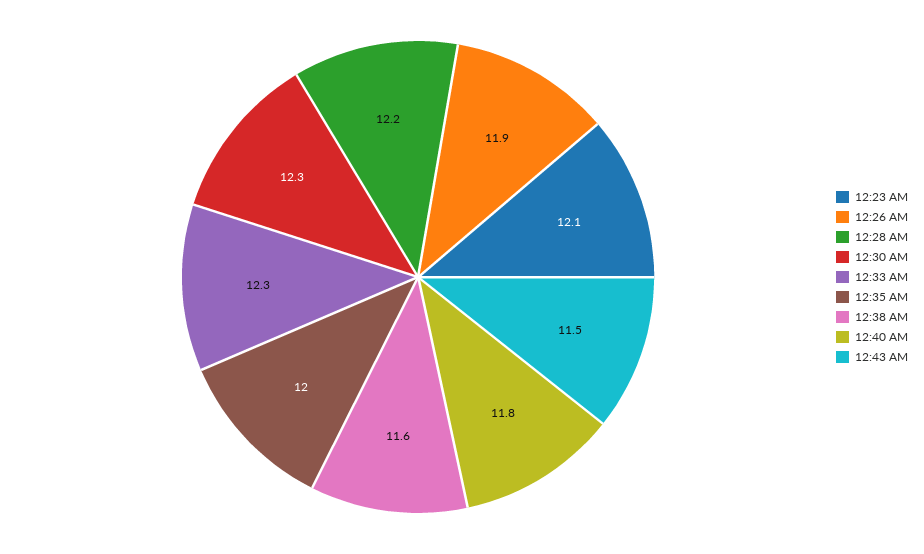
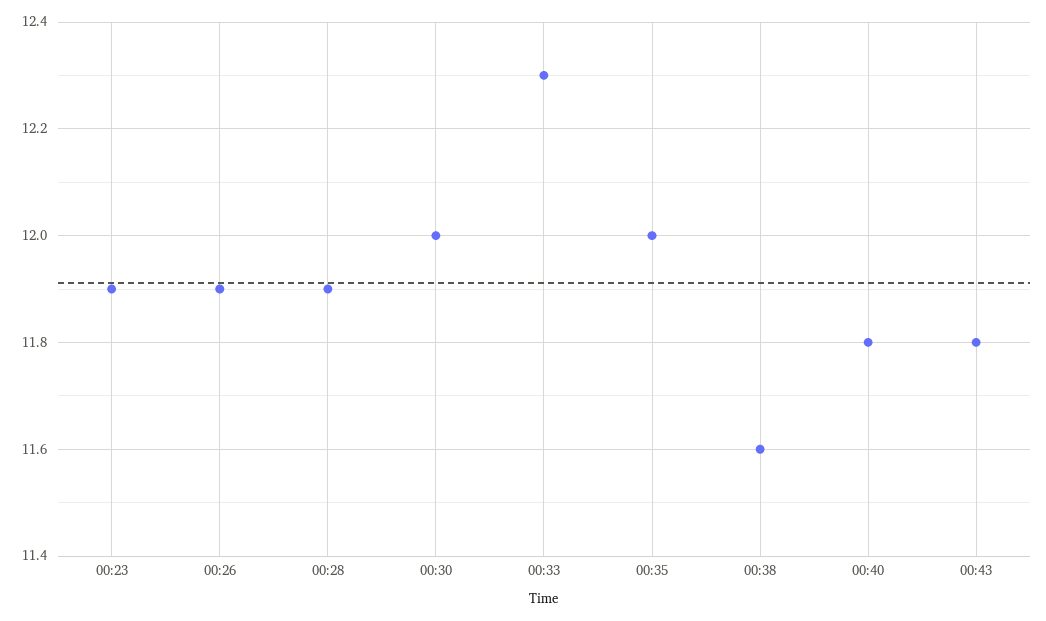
12:23 AM: 12.1 -> 11.9
12:28 AM: 12.2 -> 11.9
12:30 AM: 12.3 -> 12
12:43 AM: 11.5 -> 11.8

